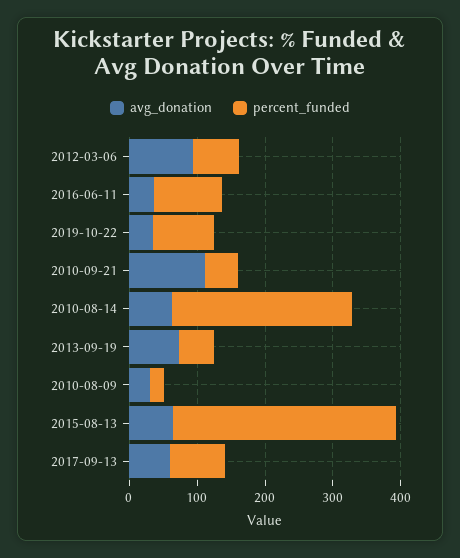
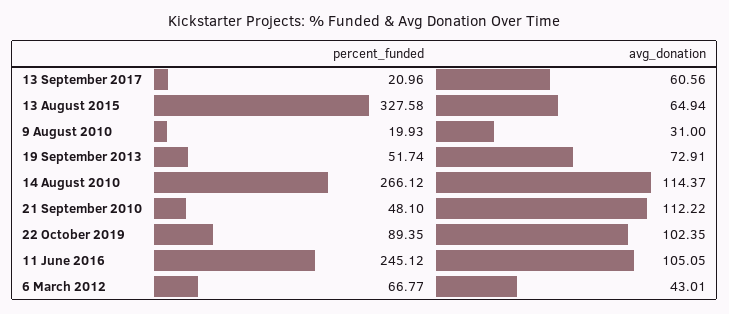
avg_donation, 2012-03-06: 100 -> 43.01
avg_donation, 2016-06-11: 40 -> 105.05
percent_funded, 2016-06-11: 100 -> 245.12
avg_donation, 2019-10-22: 40 -> 102.35
avg_donation, 2010-08-14: 60 -> 114.37
percent_funded, 2017-09-13: 80 -> 20.96

